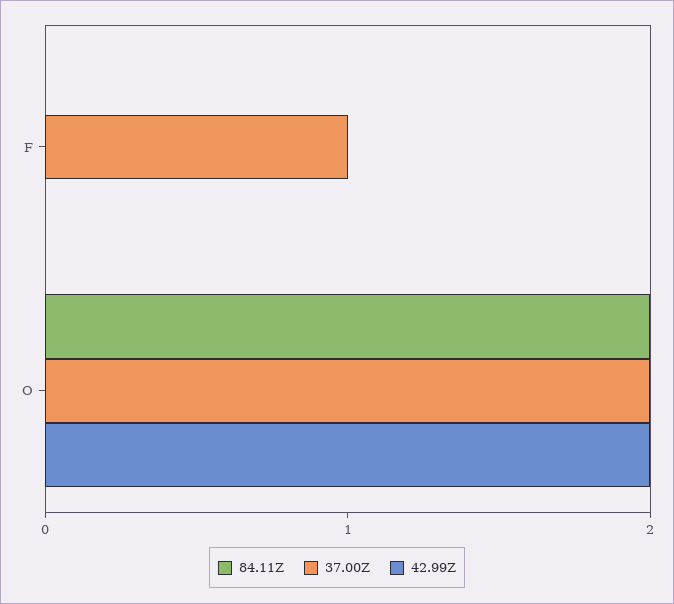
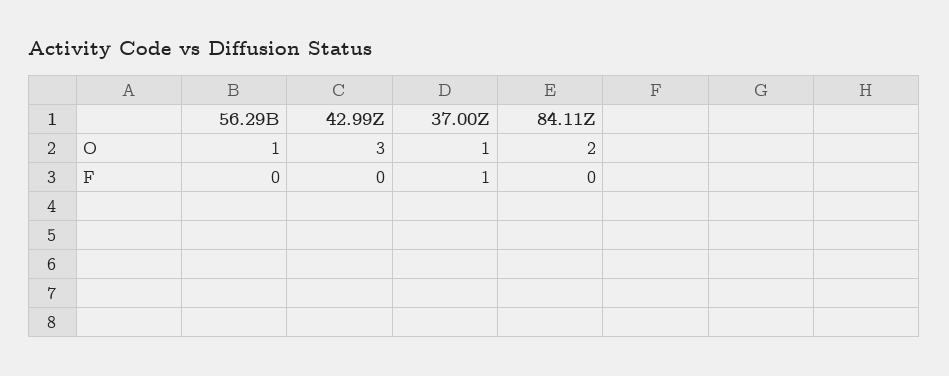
37.00Z, O: 2 -> 1
42.99Z, O: 2 -> 3
56.29B, O: none -> 1
56.29B, F: none -> 0

